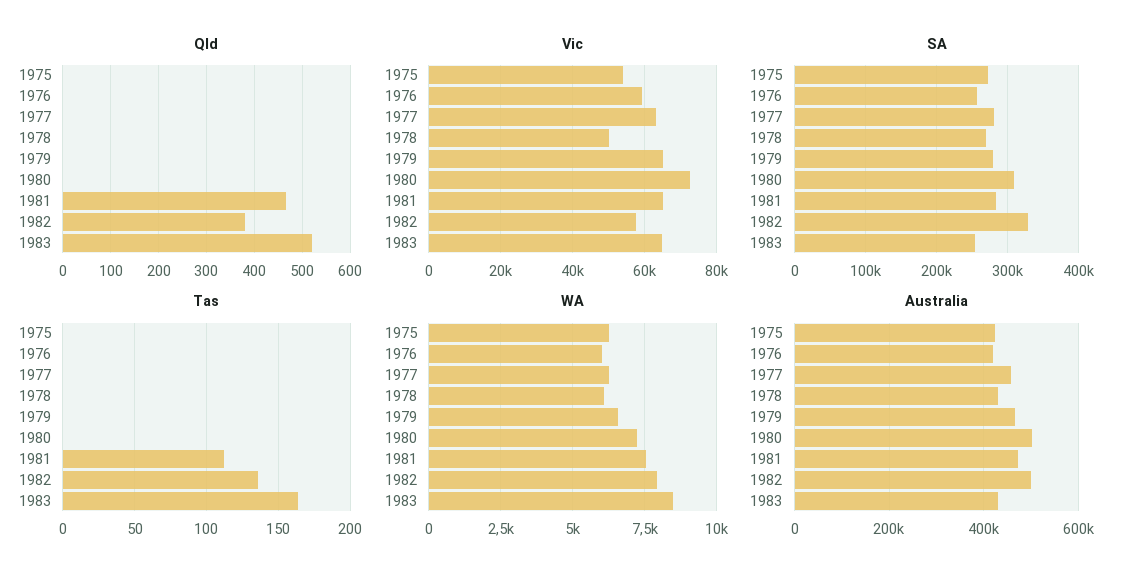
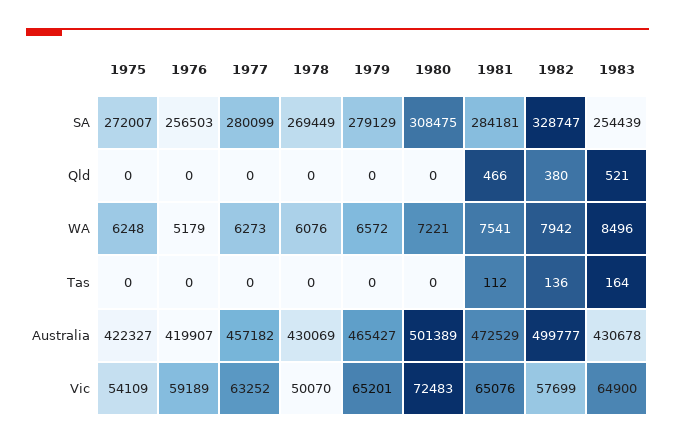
WA, 1976: 6000 -> 5179

